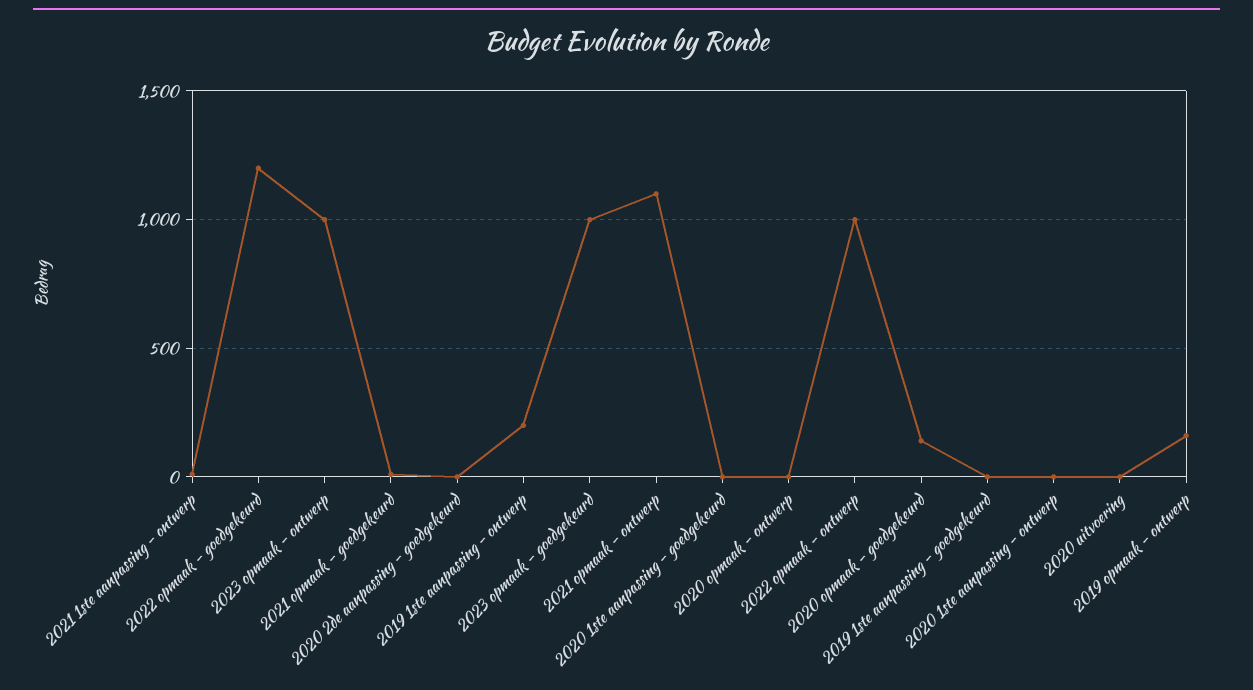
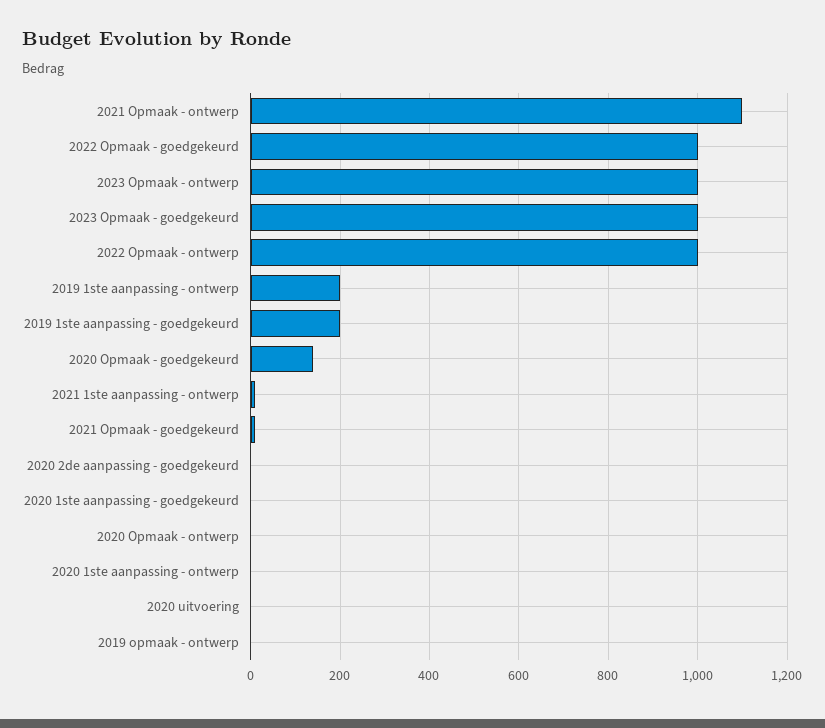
2022 opmaak - goedgekeurd: 1200 -> 1000
2019 1ste aanpassing - goedgekeurd: 0 -> 200
2019 opmaak - ontwerp: 150 -> 0

